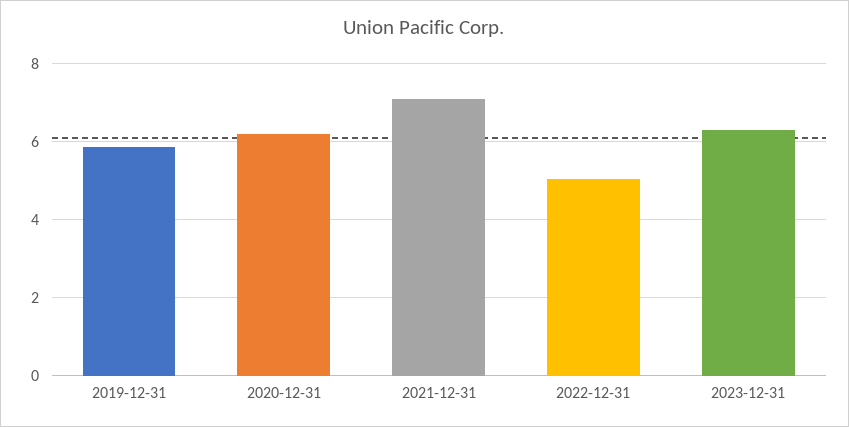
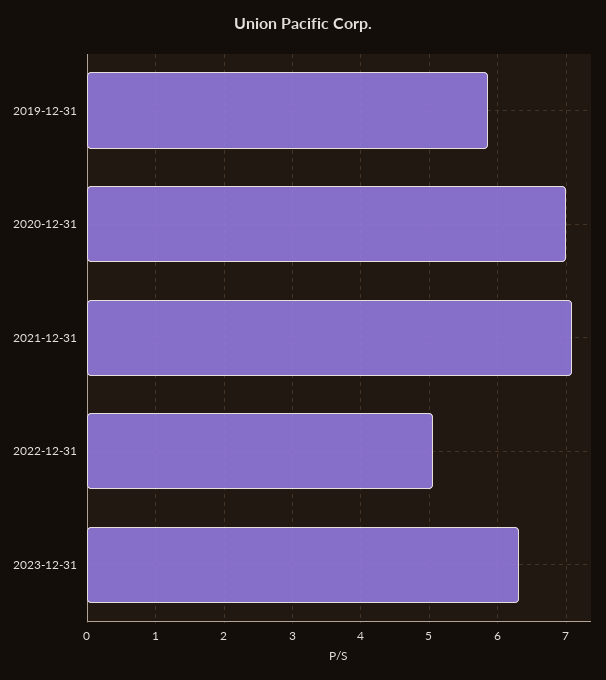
2020-12-31: 6.2 -> 7

